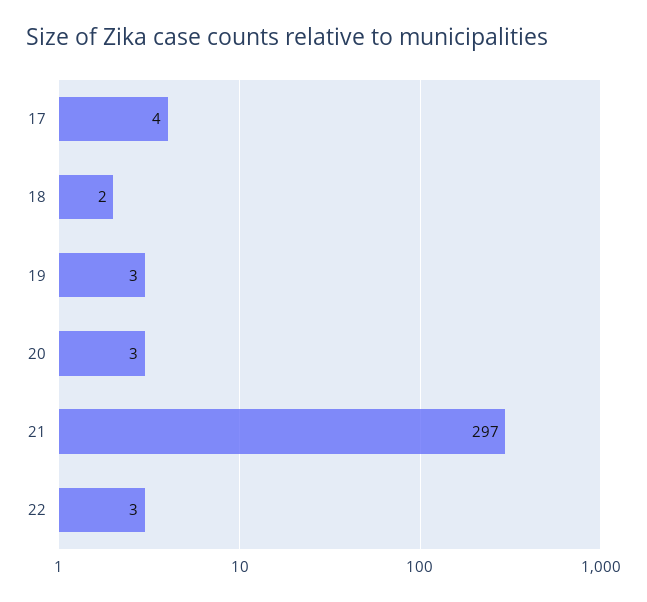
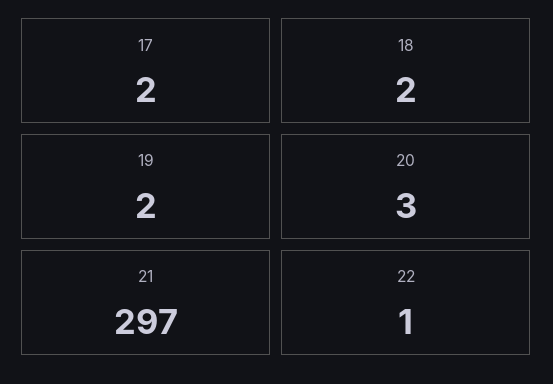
17: 4 -> 2
19: 3 -> 2
22: 3 -> 1

